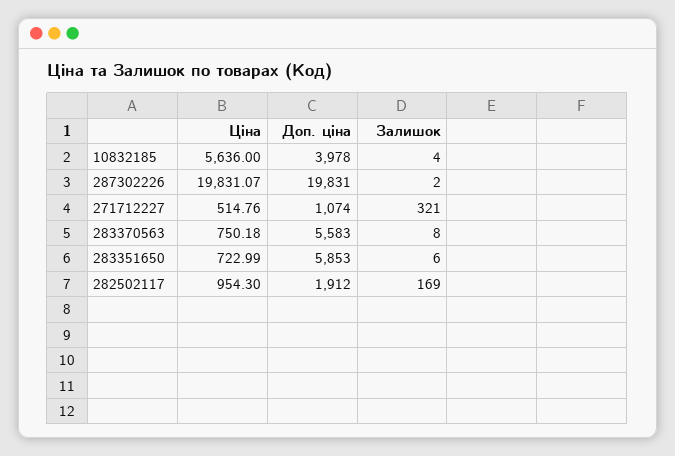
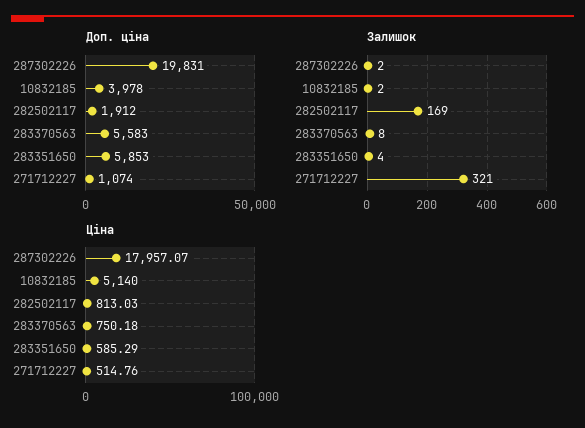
Ціна, 10832185: 5636 -> 5140
Залишок, 10832185: 4 -> 2
Ціна, 287302226: 19831.07 -> 17957.07
Ціна, 283351650: 722.99 -> 585.29
Залишок, 283351650: 6 -> 4
Ціна, 282502117: 954.3 -> 813.03

